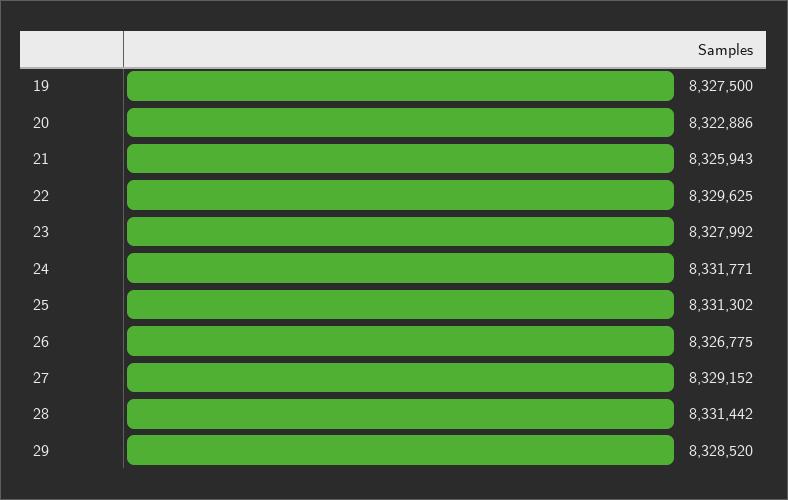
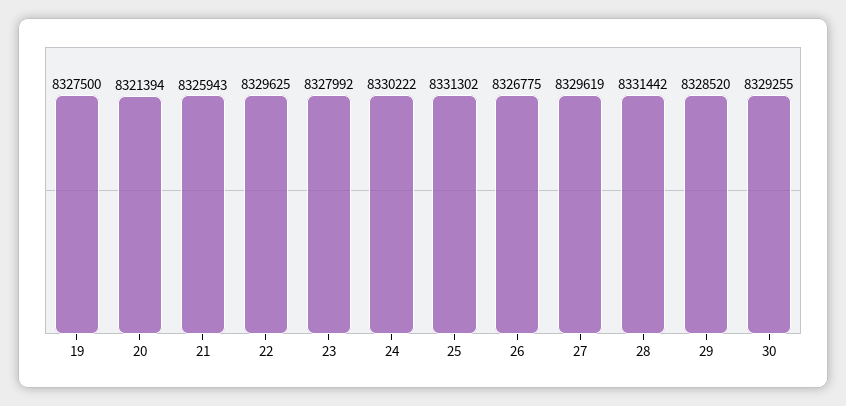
20: 8322886 -> 8321394
24: 8331771 -> 8330222
27: 8329152 -> 8329619
30: none -> 8329255

